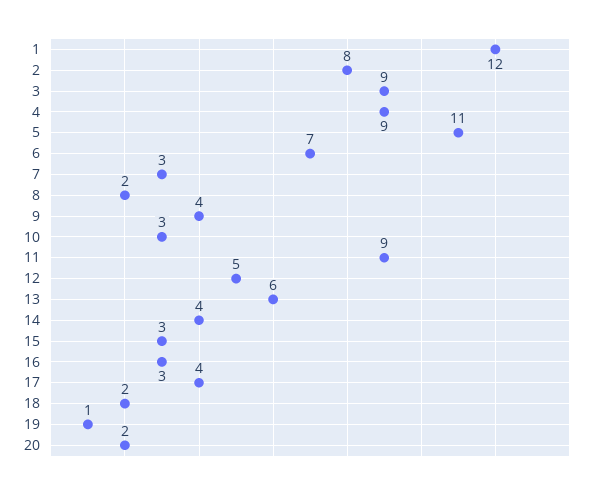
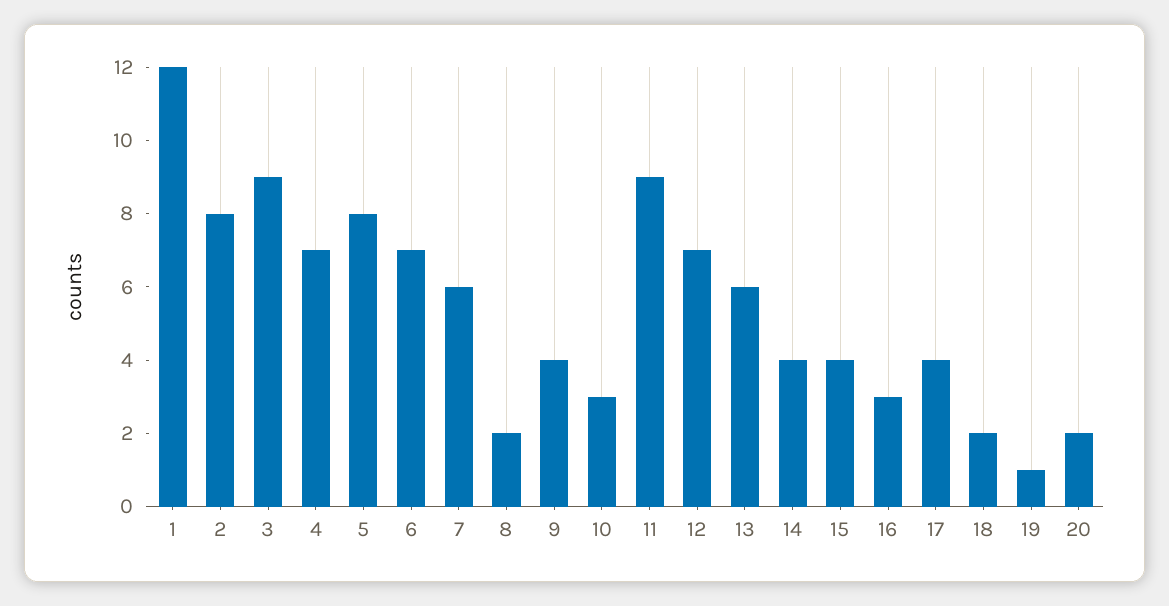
4: 9 -> 7
5: 11 -> 8
7: 3 -> 6
12: 5 -> 7
15: 3 -> 4

